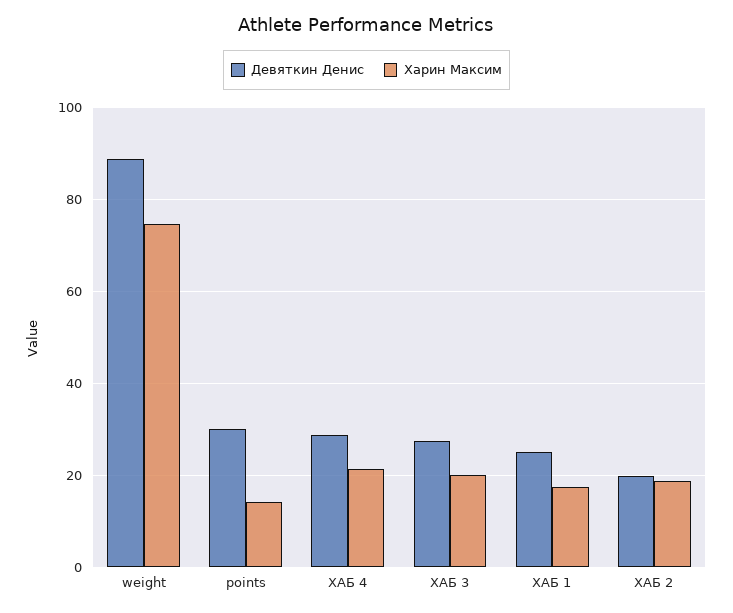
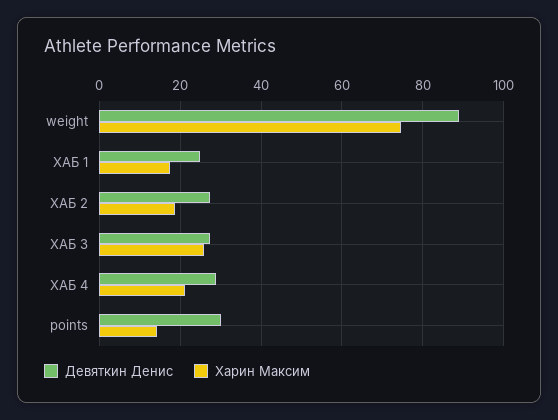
Харин Максим, ХАБ 3: 20 -> 26
Девяткин Денис, ХАБ 2: 20 -> 28

